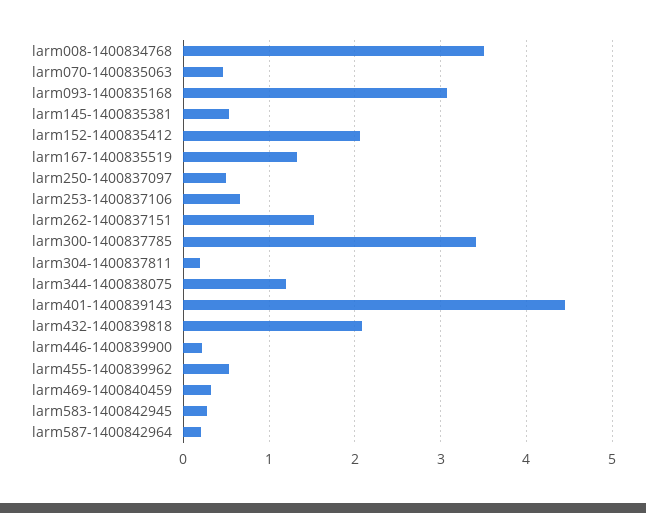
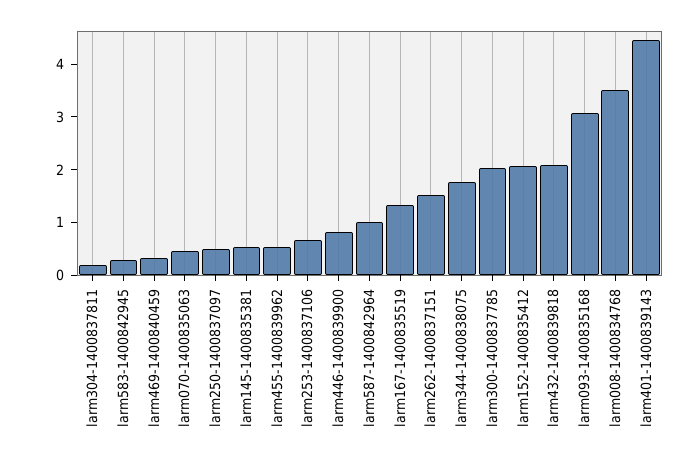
larm300-1400837785: 3.4 -> 2
larm344-1400838075: 1.2 -> 1.8
larm446-1400839900: 0.2 -> 0.8
larm587-1400842964: 0.2 -> 1

